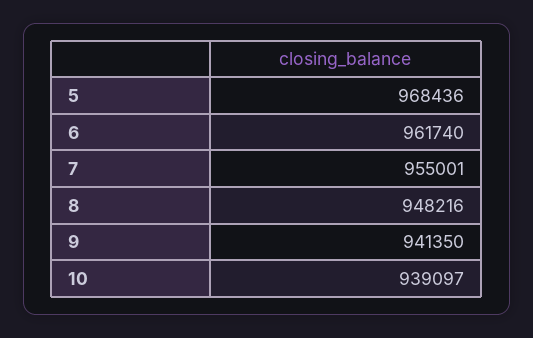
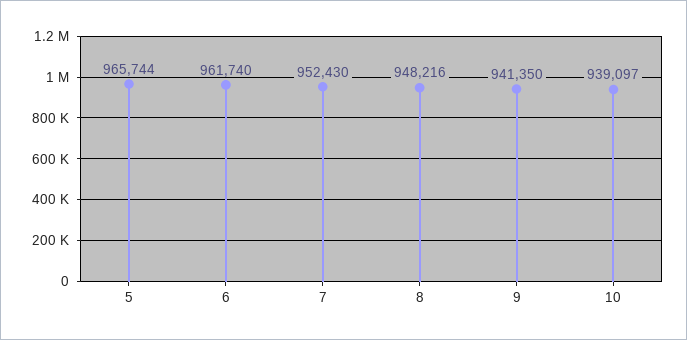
5: 968436 -> 965744
7: 955001 -> 952430

